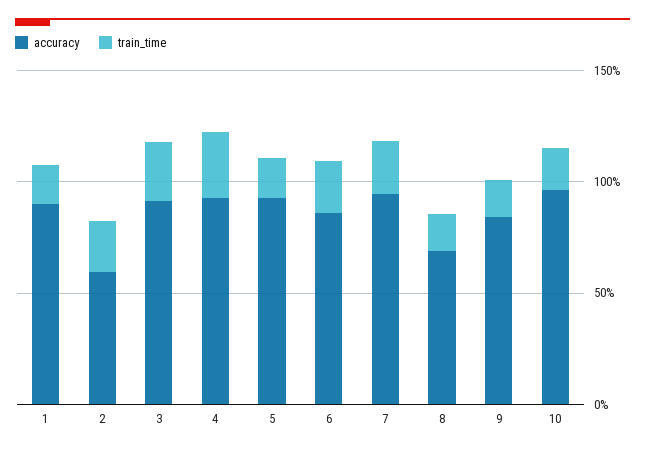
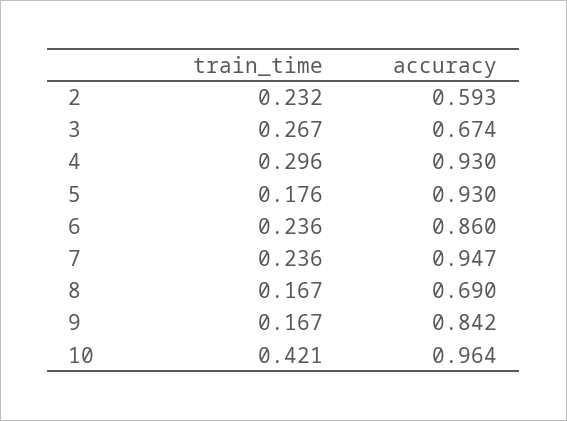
accuracy, 1: 0.9 -> none
train_time, 1: 0.2 -> none
accuracy, 3: 0.9 -> 0.674
train_time, 10: 0.2 -> 0.421

